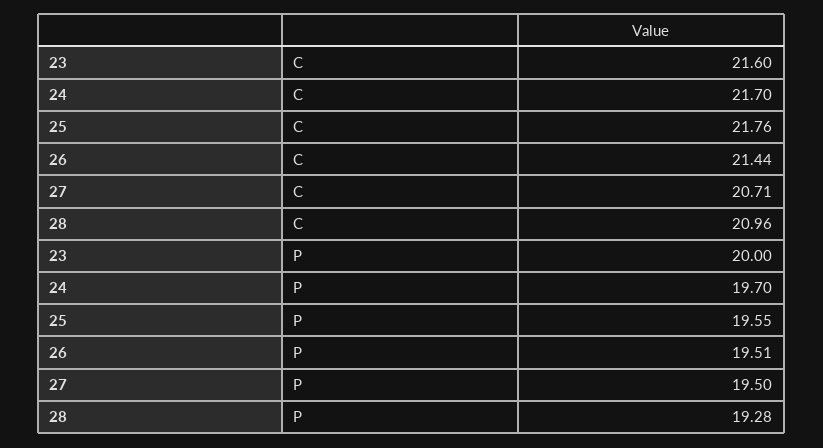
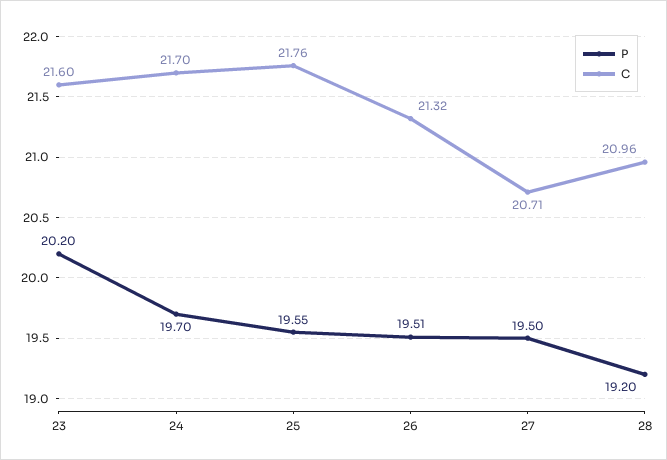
C, 26: 21.44 -> 21.32
P, 23: 20 -> 20.2
P, 28: 19.28 -> 19.2

